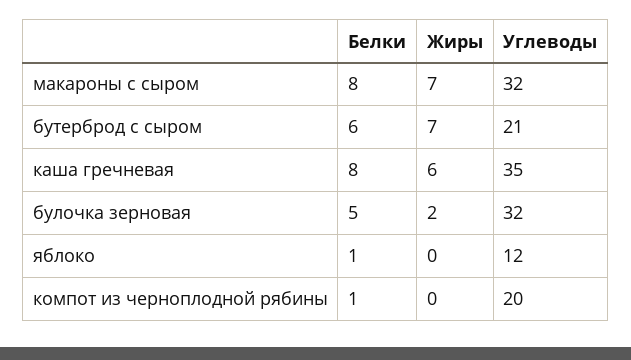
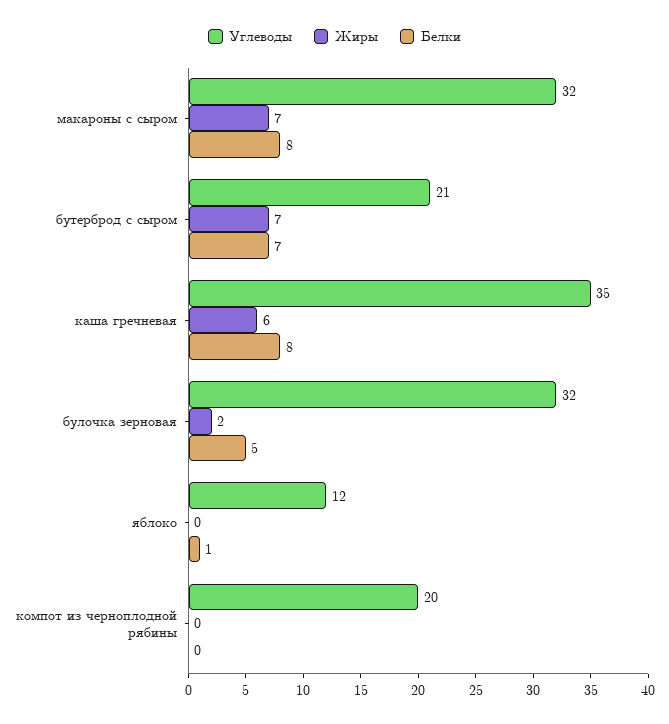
Белки, бутерброд с сыром: 6 -> 7
Белки, компот из черноплодной рябины: 1 -> 0

